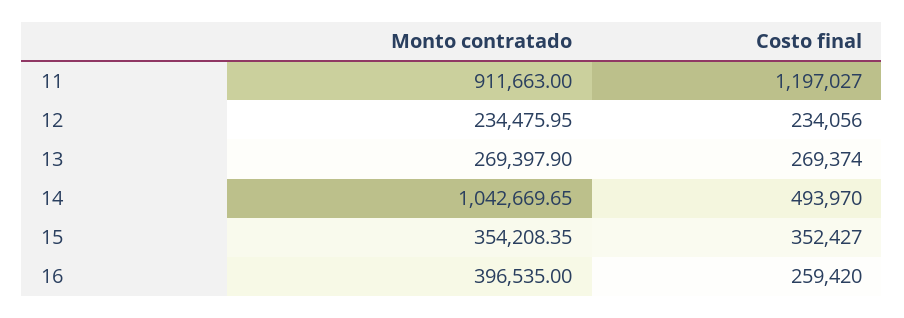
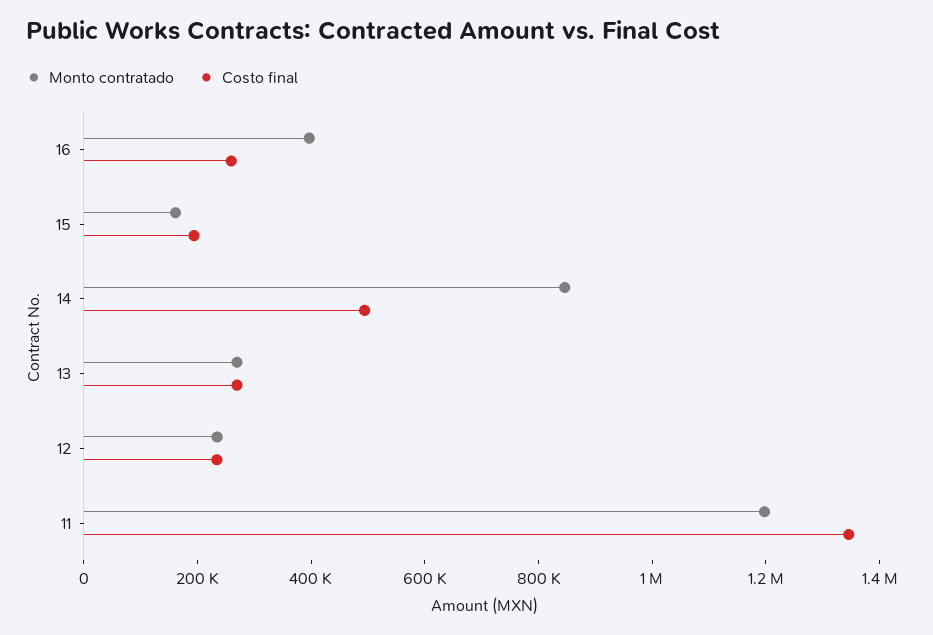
Monto contratado, 11: 911663 -> 1200000
Costo final, 11: 1197027 -> 1350000
Monto contratado, 14: 1042669.65 -> 850000
Monto contratado, 15: 354208.35 -> 150000
Costo final, 15: 352427 -> 200000

